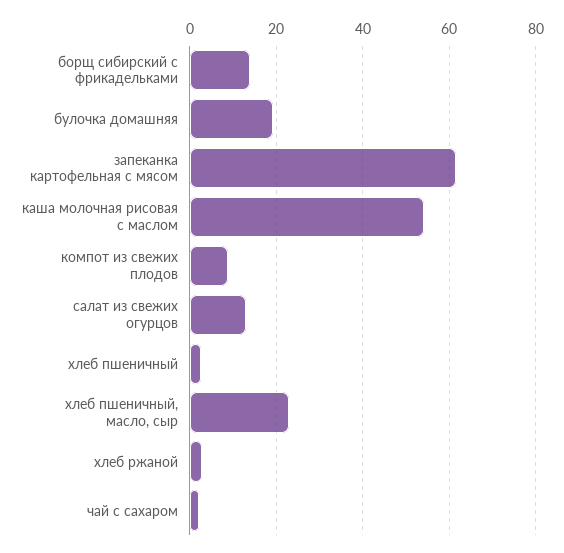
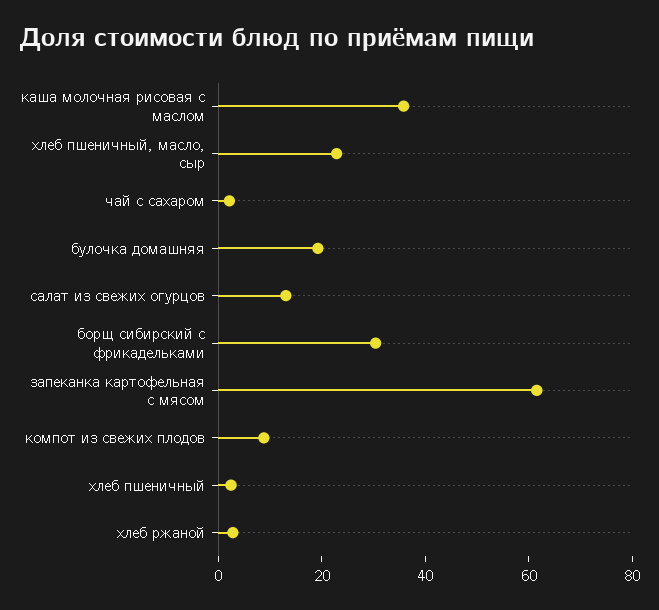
борщ сибирский с фрикадельками: 14 -> 30
каша молочная рисовая с маслом: 54 -> 35

